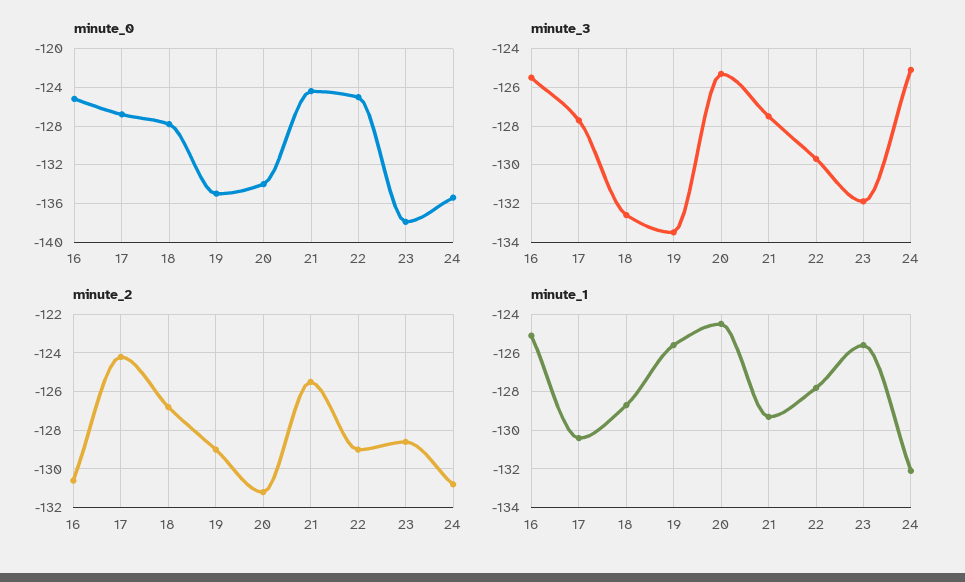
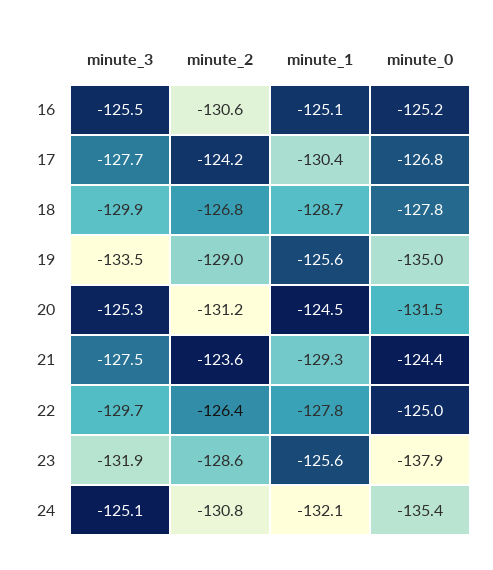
minute_0, 20: -134 -> -131.5
minute_3, 18: -132.5 -> -129.9
minute_2, 21: -125.5 -> -123.6
minute_2, 22: -129 -> -126.4

